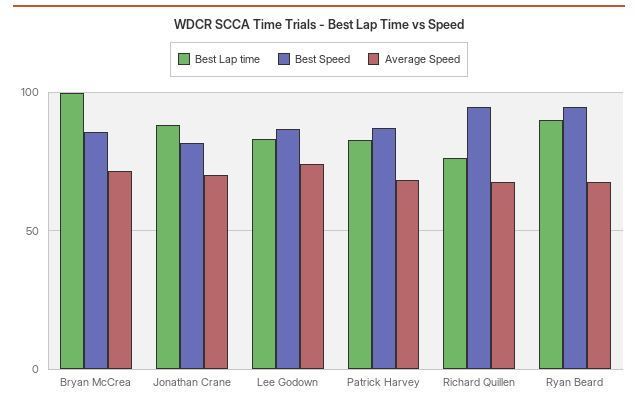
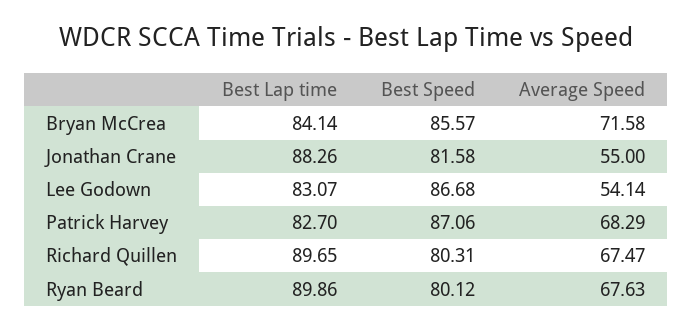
Best Lap time, Bryan McCrea: 100 -> 84.14
Average Speed, Jonathan Crane: 70 -> 55
Average Speed, Lee Godown: 75 -> 54.14
Best Lap time, Richard Quillen: 75 -> 89.65
Best Speed, Richard Quillen: 95 -> 80.31
Best Speed, Ryan Beard: 95 -> 80.12

